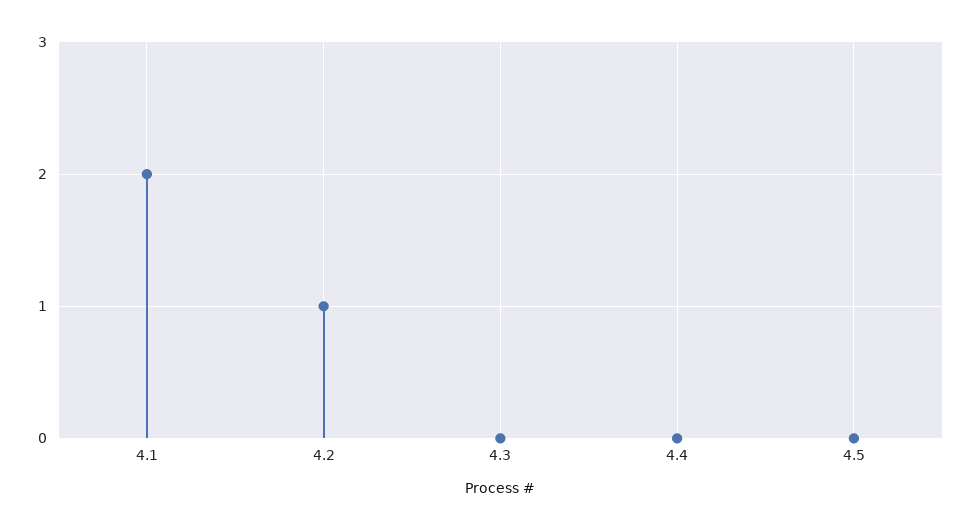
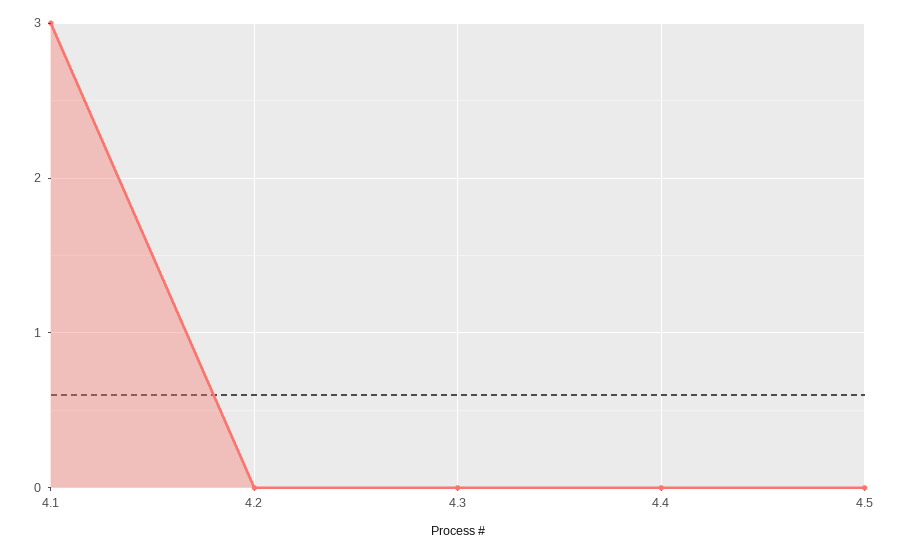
4.1: 2 -> 3
4.2: 1 -> 0

